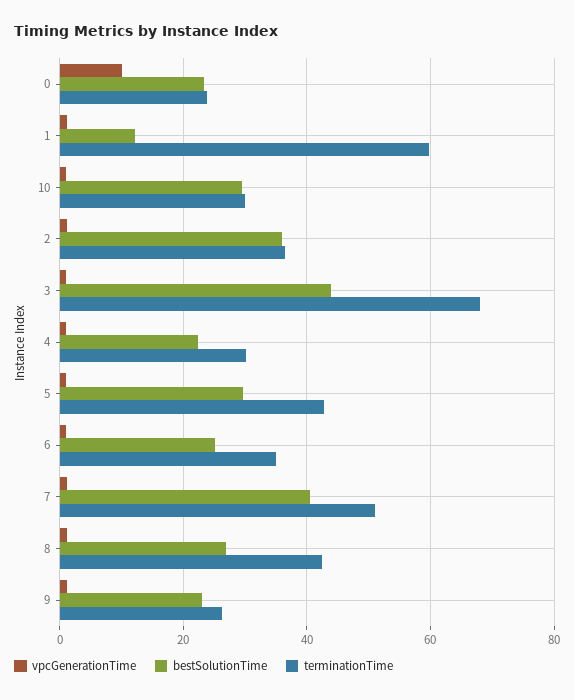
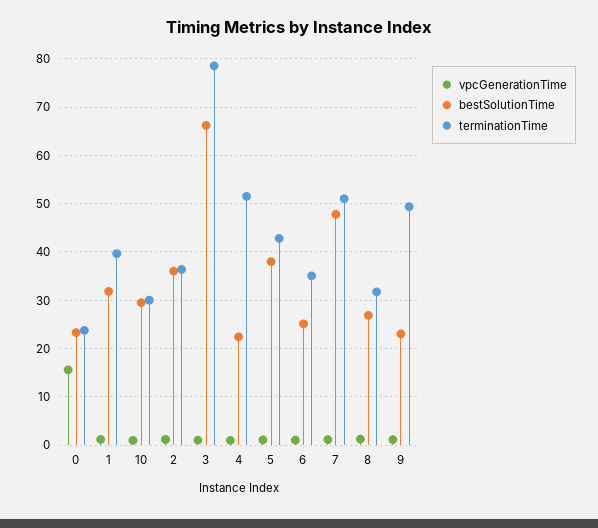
vpcGenerationTime, 0: 10 -> 16
bestSolutionTime, 1: 12 -> 32
terminationTime, 1: 60 -> 40
bestSolutionTime, 3: 44 -> 66
terminationTime, 3: 68 -> 78
terminationTime, 4: 30 -> 52
bestSolutionTime, 5: 30 -> 38
bestSolutionTime, 7: 40 -> 48
terminationTime, 8: 42 -> 32
terminationTime, 9: 26 -> 50

